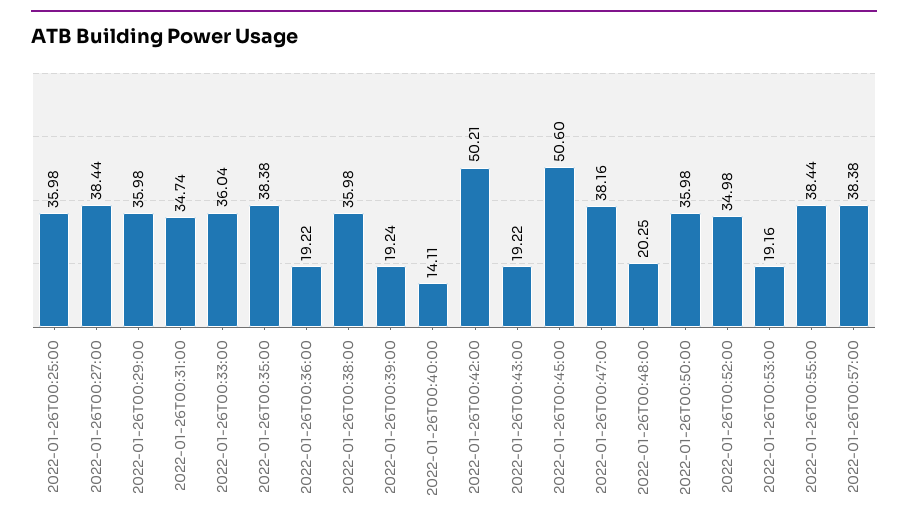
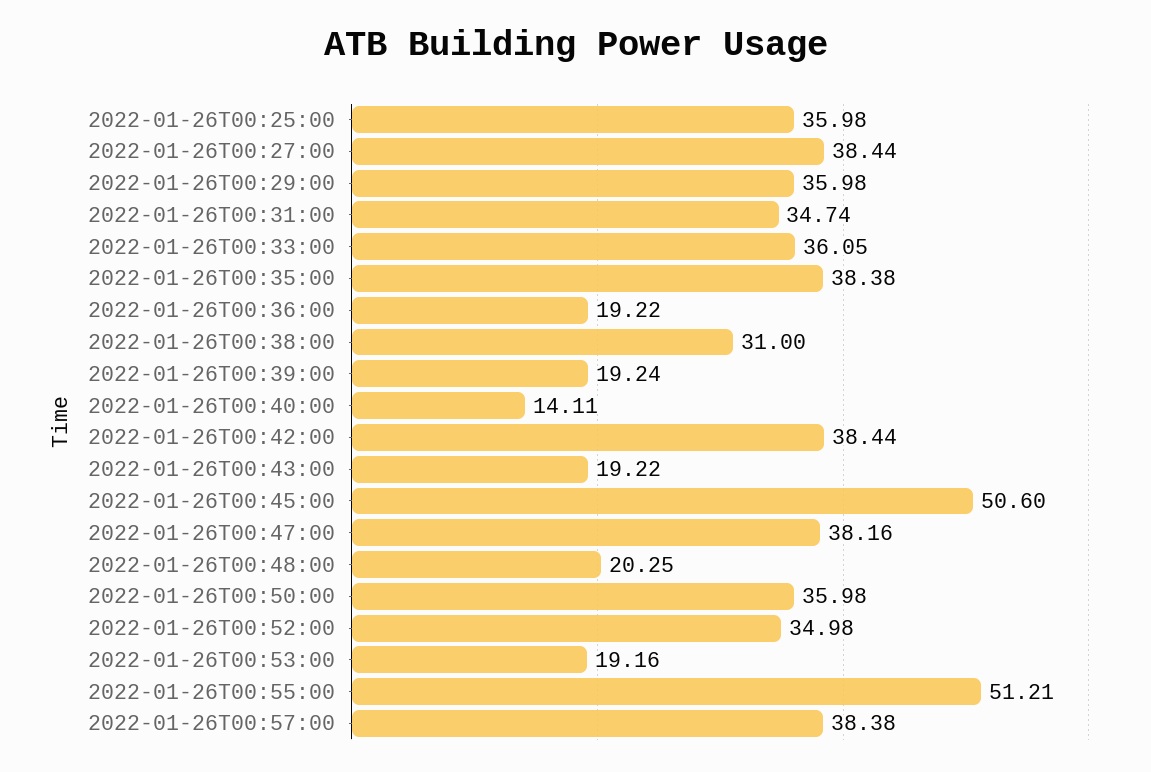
2022-01-26T00:33:00: 36.04 -> 36.05
2022-01-26T00:38:00: 35.98 -> 31
2022-01-26T00:42:00: 50.21 -> 38.44
2022-01-26T00:55:00: 38.44 -> 51.21

